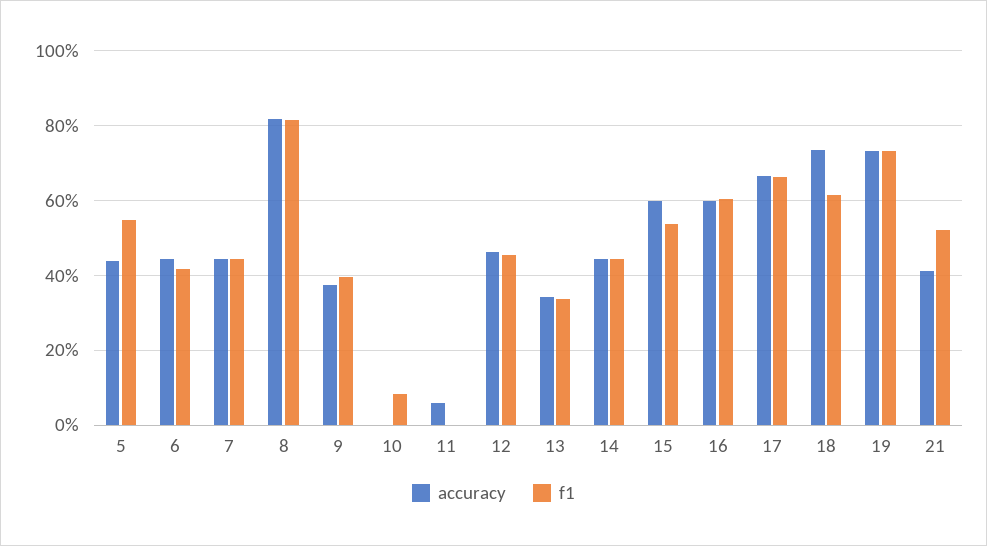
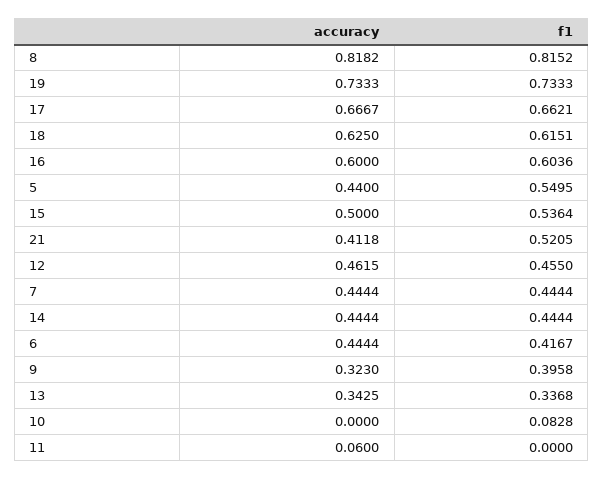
accuracy, 9: 0.38 -> 0.323
accuracy, 15: 0.6 -> 0.5
accuracy, 18: 0.74 -> 0.625

